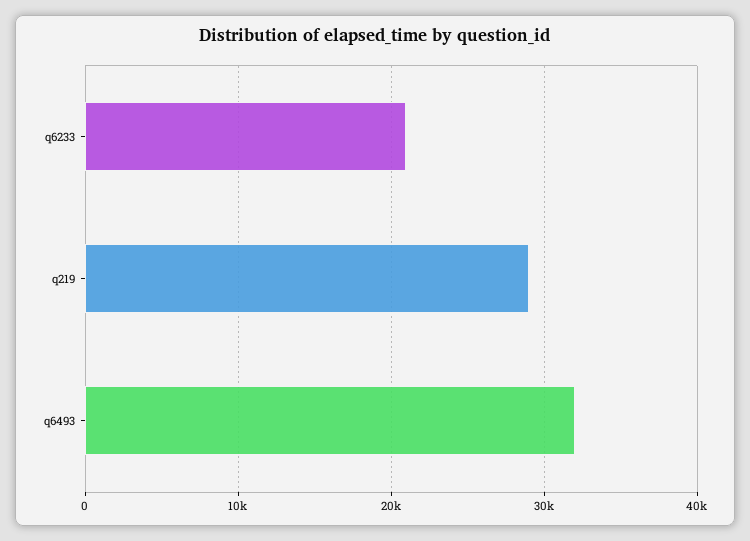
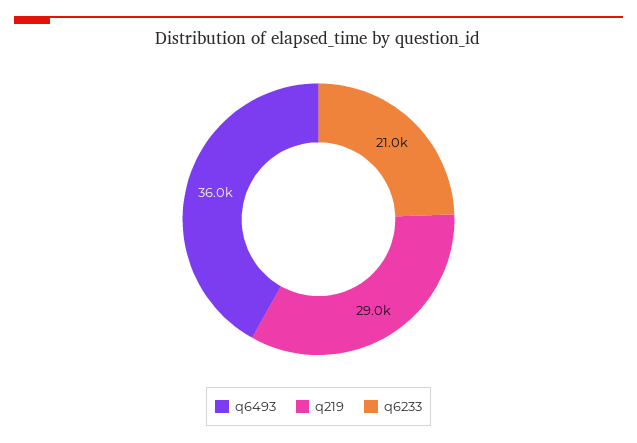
q6493: 32000 -> 36000

